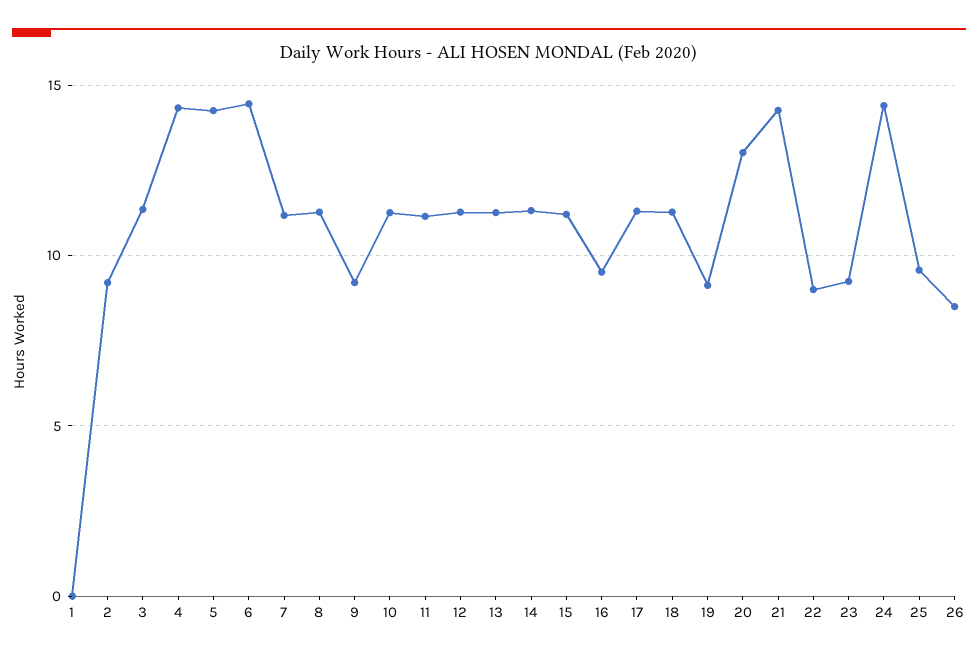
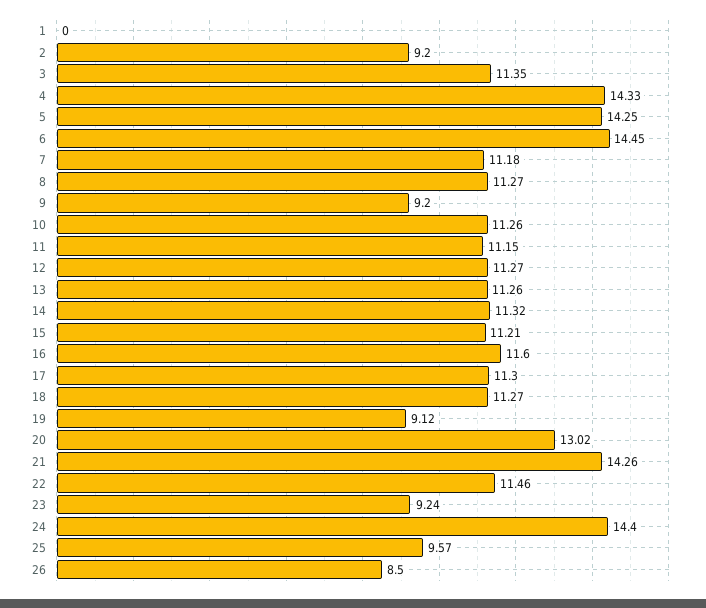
16: 9.5 -> 11.6
22: 9 -> 11.46

